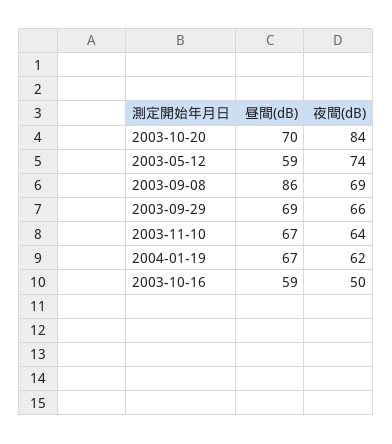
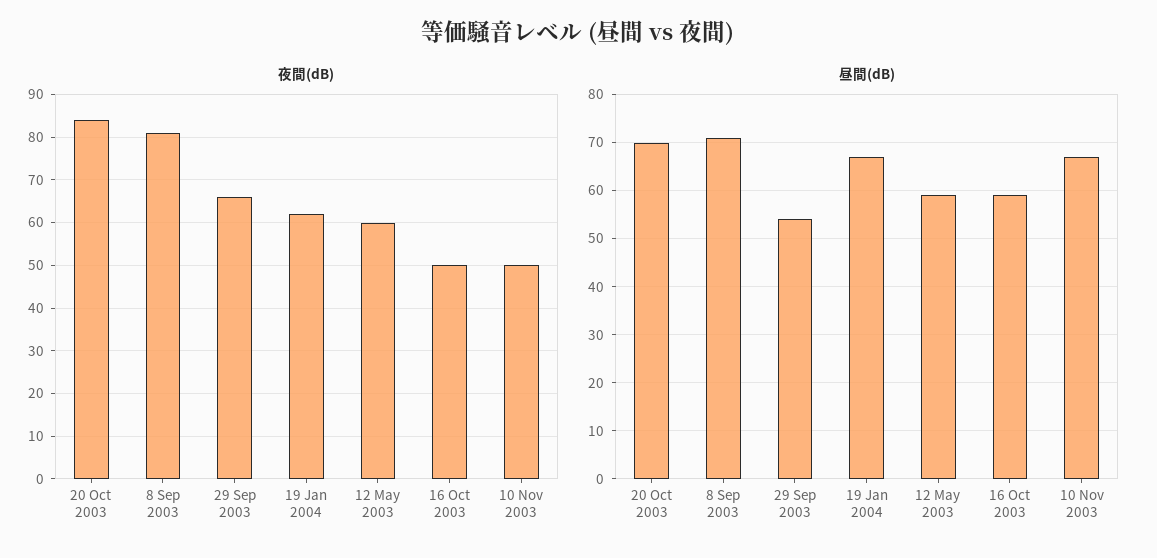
夜間(dB), 2003-05-12: 74 -> 60
昼間(dB), 2003-09-08: 86 -> 70
夜間(dB), 2003-09-08: 69 -> 80
昼間(dB), 2003-09-29: 69 -> 55
夜間(dB), 2003-11-10: 64 -> 50

